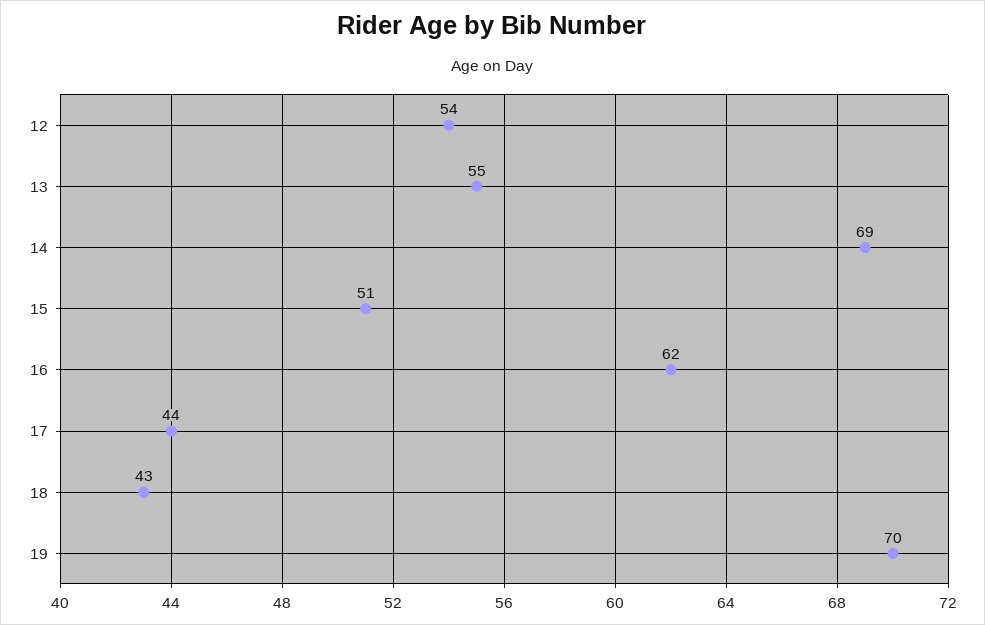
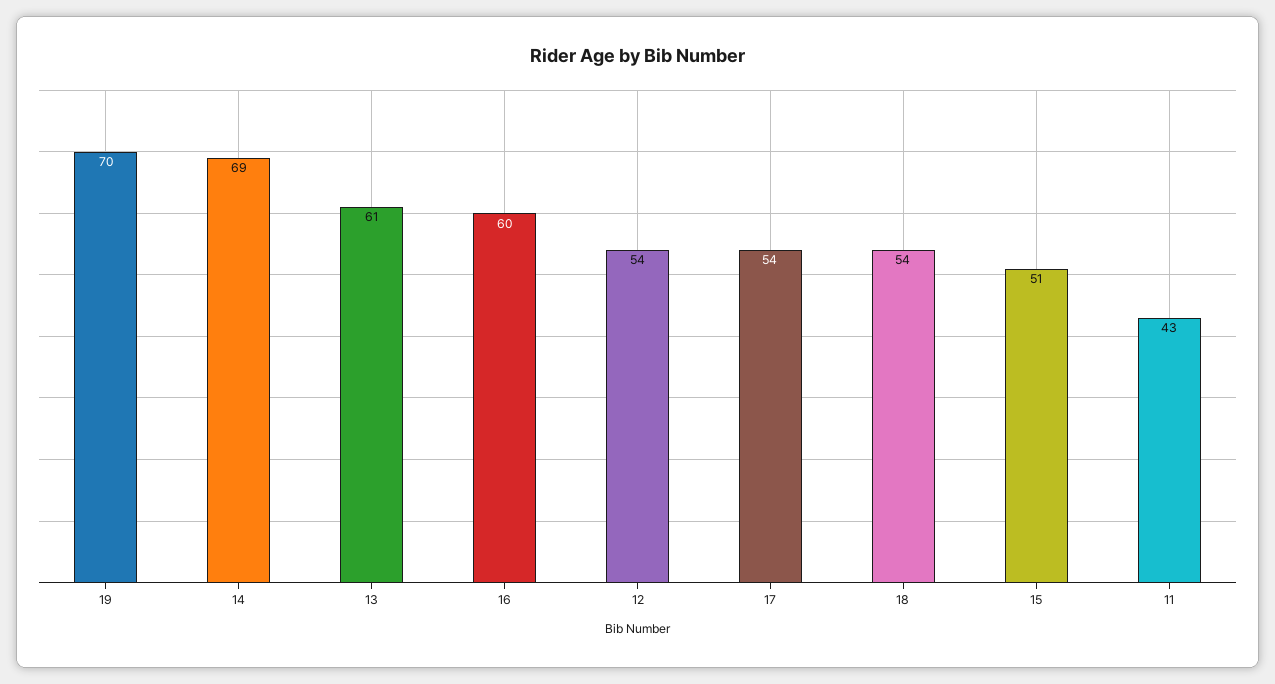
13: 55 -> 61
16: 62 -> 60
17: 44 -> 54
18: 43 -> 54
11: none -> 43

